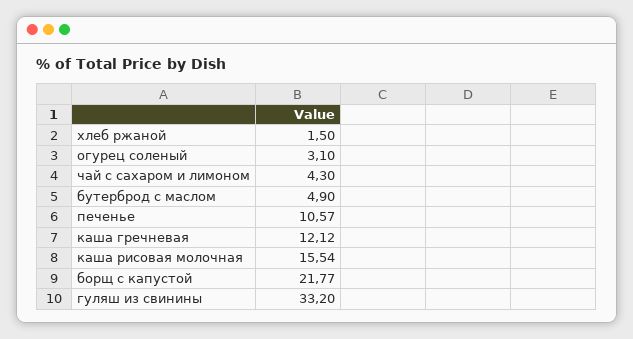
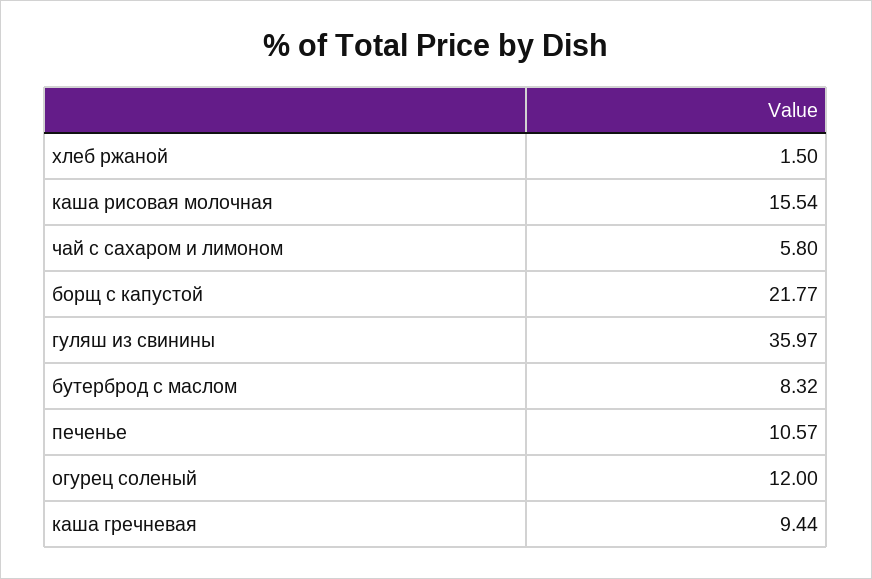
огурец соленый: 3.1 -> 12
чай с сахаром и лимоном: 4.3 -> 5.8
бутерброд с маслом: 4.9 -> 8.32
каша гречневая: 12.12 -> 9.44
гуляш из свинины: 33.2 -> 35.97

